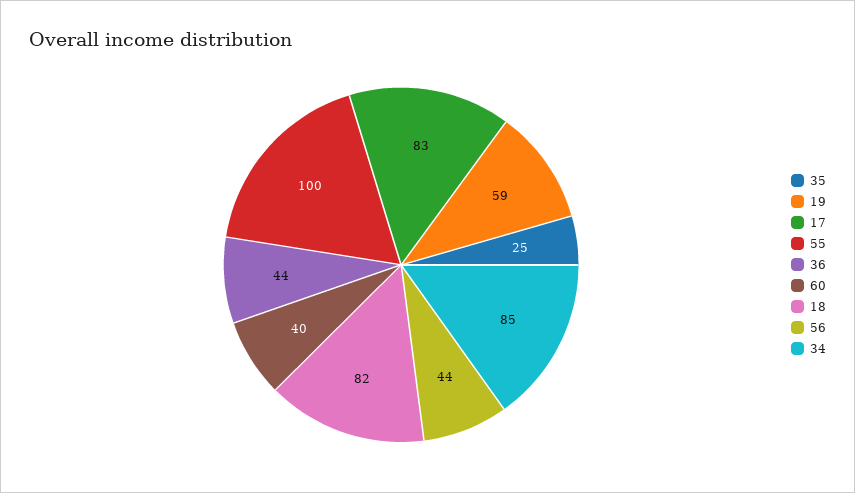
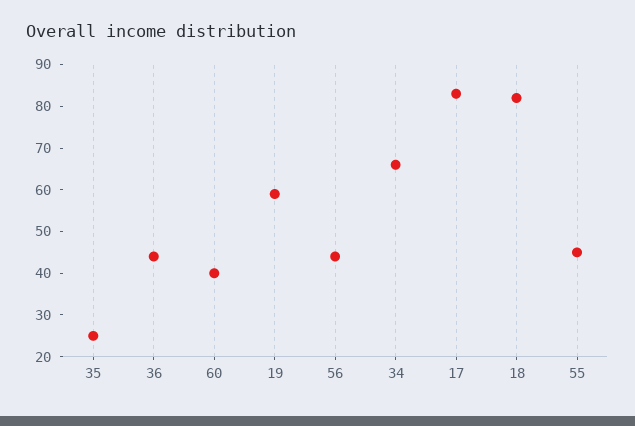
55: 100 -> 45
34: 85 -> 65

